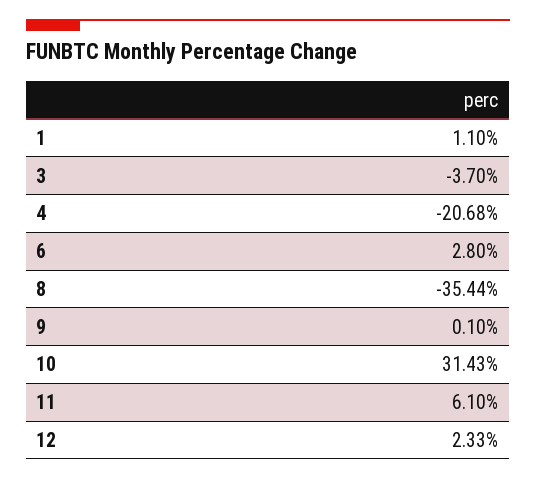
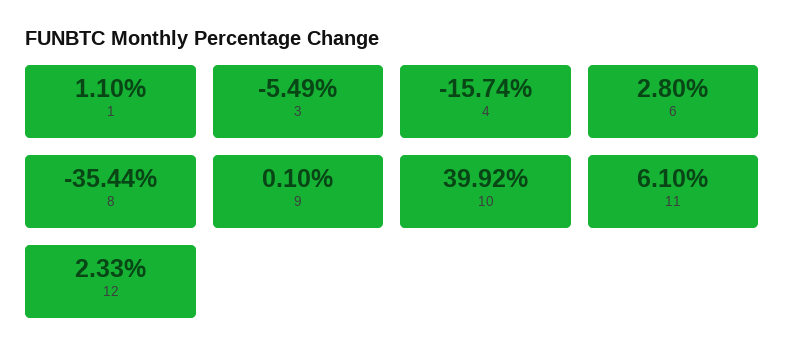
3: -3.7 -> -5.49
4: -20.68 -> -15.74
10: 31.43 -> 39.92

